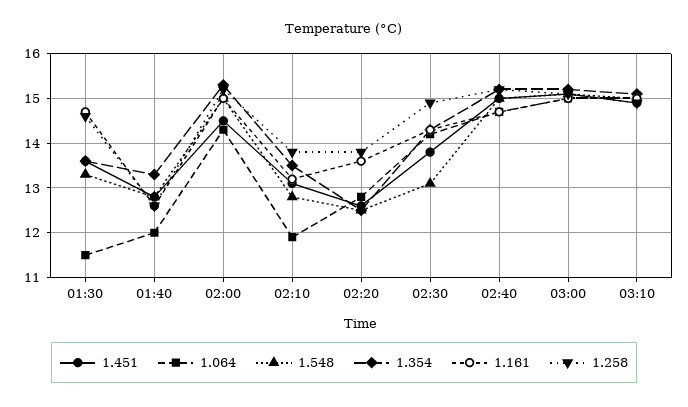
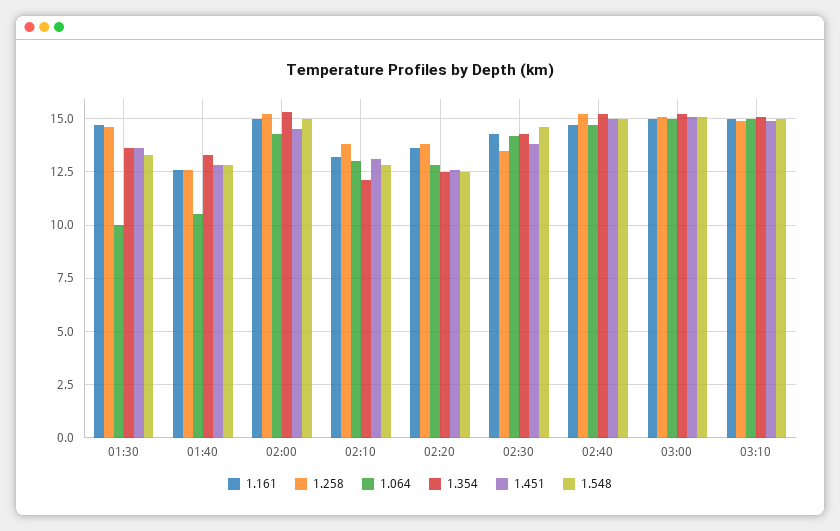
1.064, 01:30: 11.5 -> 10
1.064, 01:40: 12 -> 10.5
1.064, 02:10: 12 -> 13
1.354, 02:10: 13.5 -> 12
1.548, 02:30: 13 -> 14.5
1.258, 02:30: 15 -> 13.5

